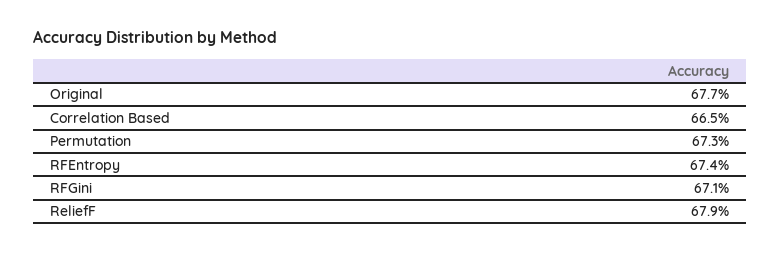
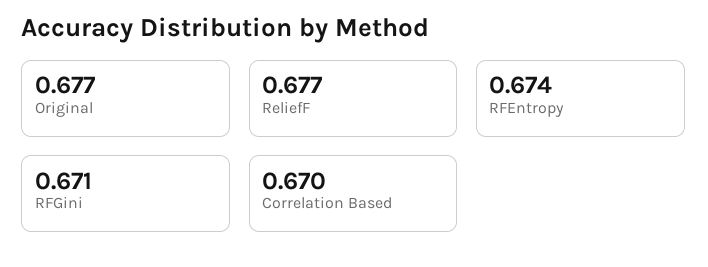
Correlation Based: 0.665 -> 0.67
Permutation: 0.673 -> none
ReliefF: 0.679 -> 0.677

